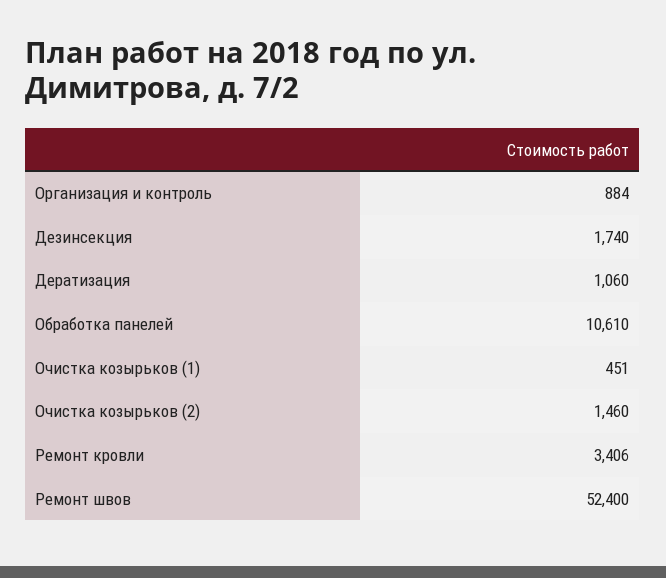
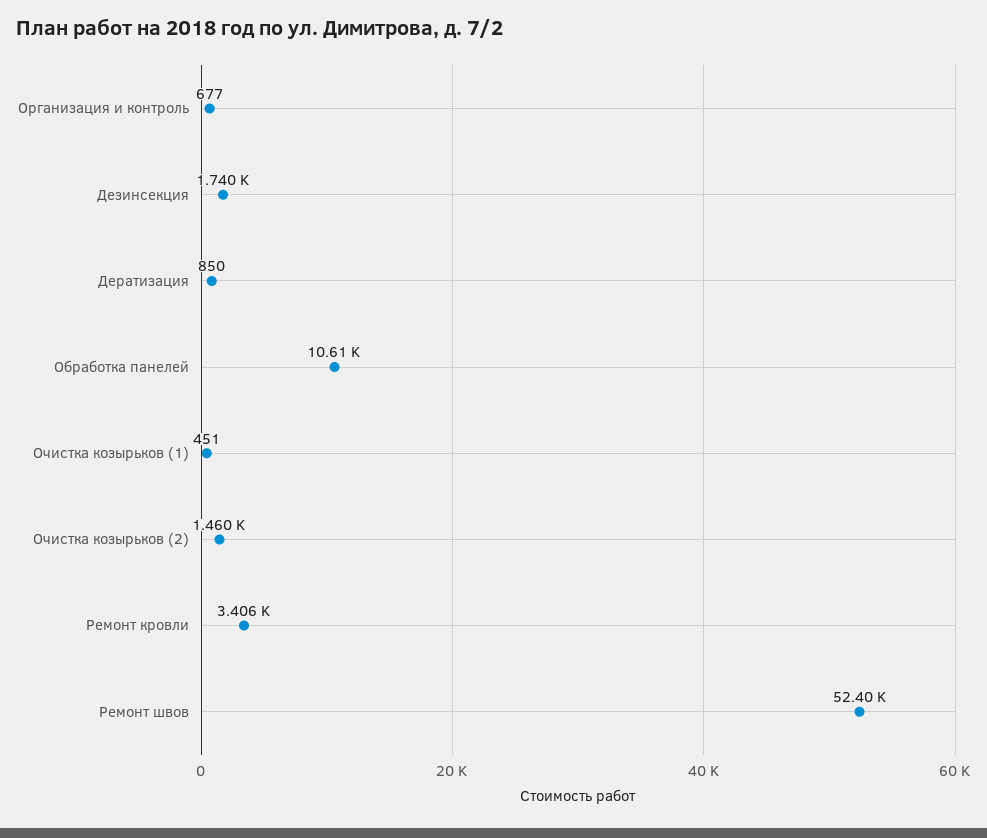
Организация и контроль: 884 -> 677
Дератизация: 1060 -> 850

